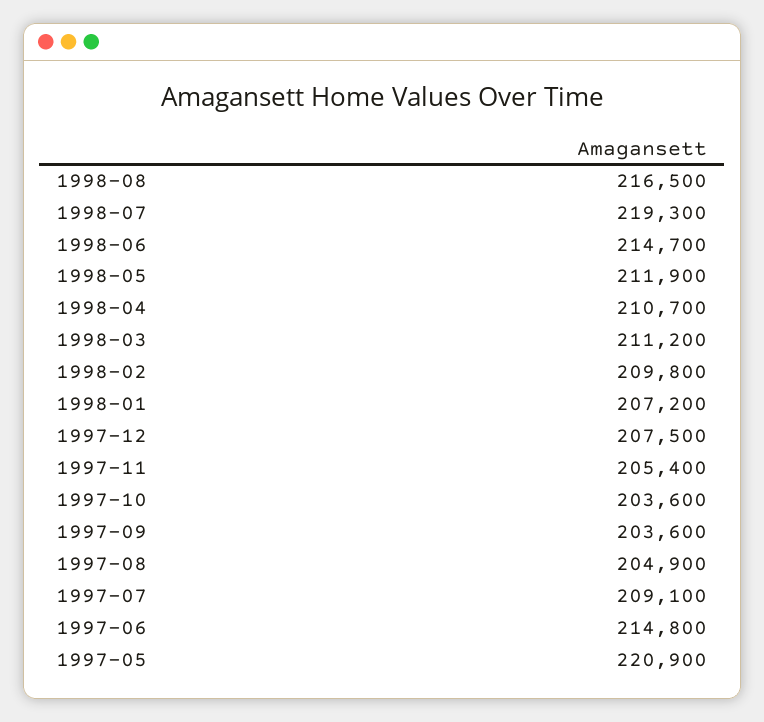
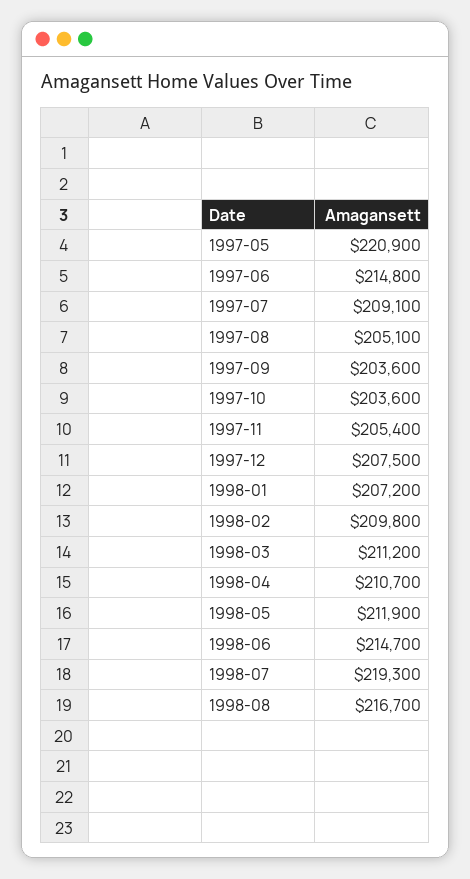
1998-08: 216500 -> 216700
1997-08: 204900 -> 205100

